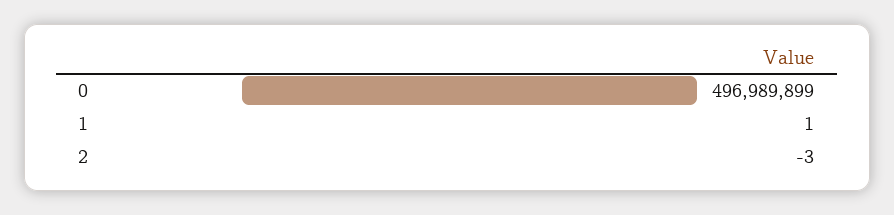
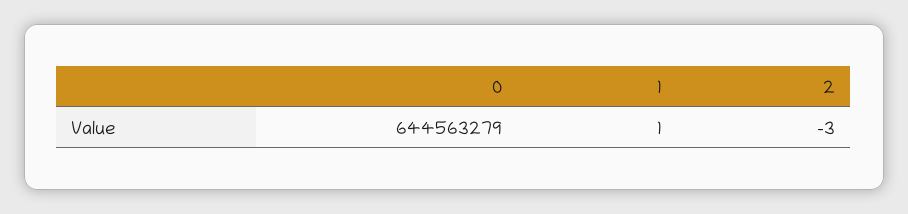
0: 496989899 -> 644563279

